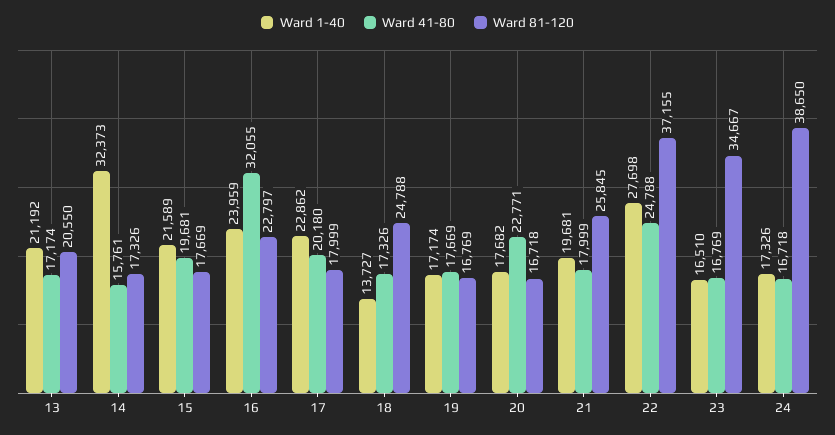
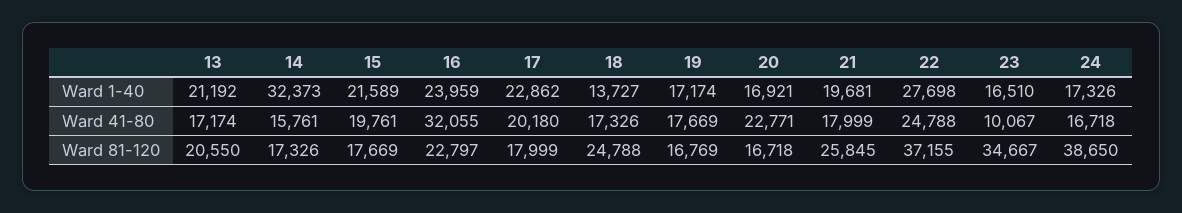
Ward 41-80, 15: 19681 -> 19761
Ward 1-40, 20: 17682 -> 16921
Ward 41-80, 23: 16769 -> 10067

